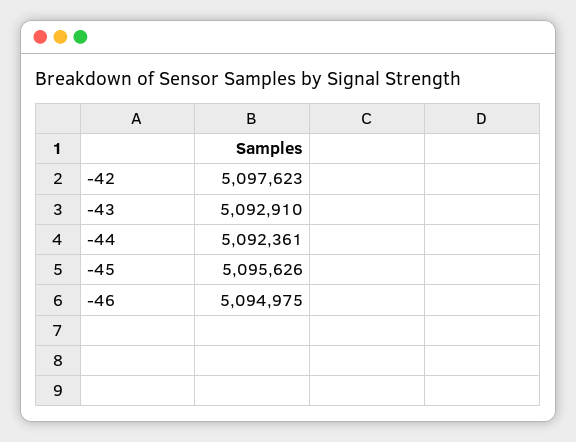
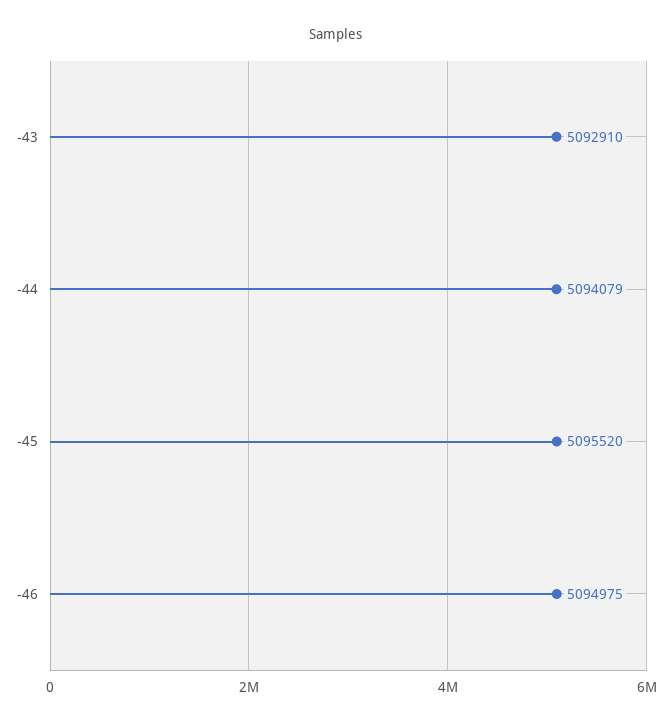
-42: 5097623 -> none
-44: 5092361 -> 5094079
-45: 5095626 -> 5095520

